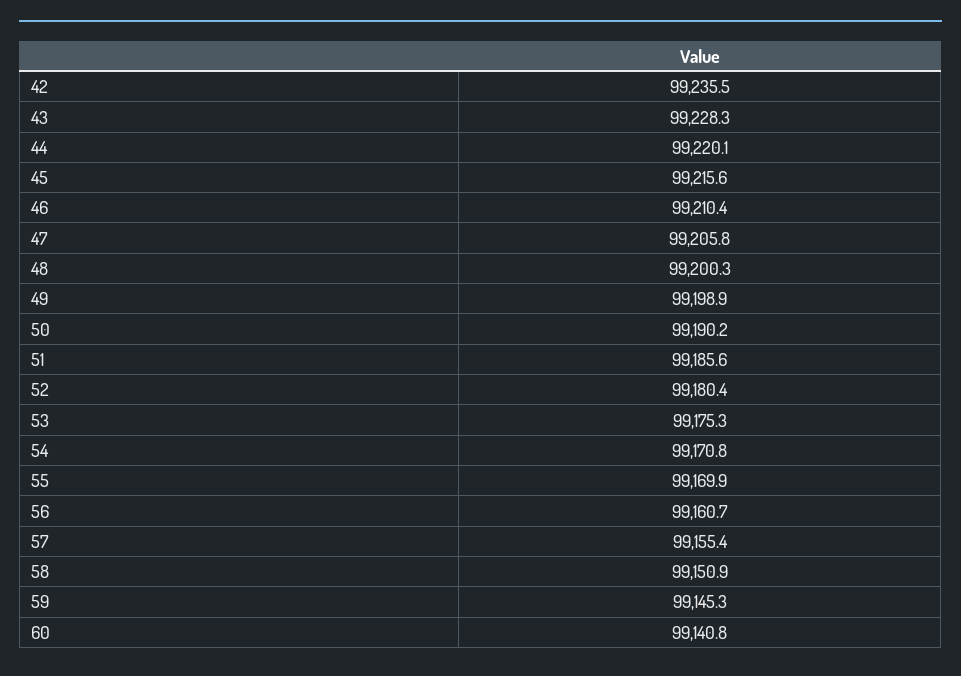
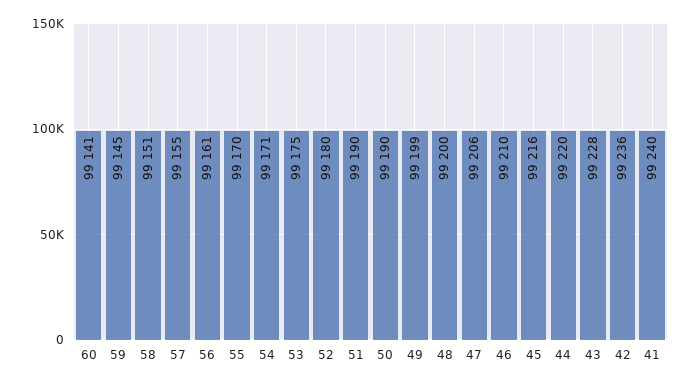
51: 99185.6 -> 99190
41: none -> 99240

